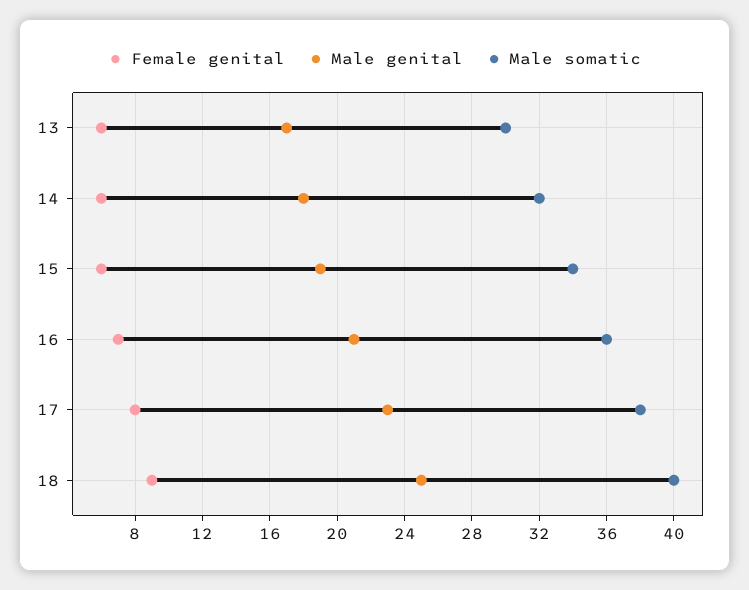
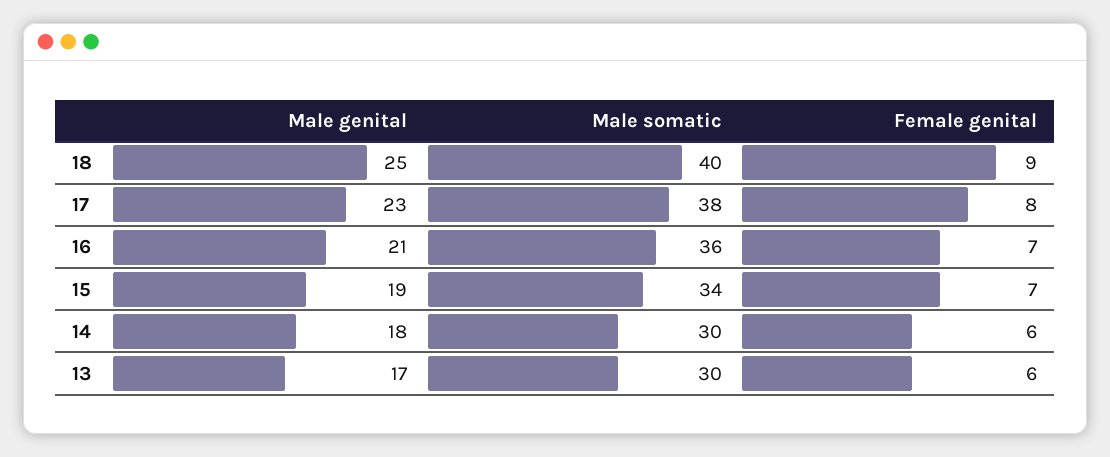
Male somatic, 14: 32 -> 30
Female genital, 15: 6 -> 7

